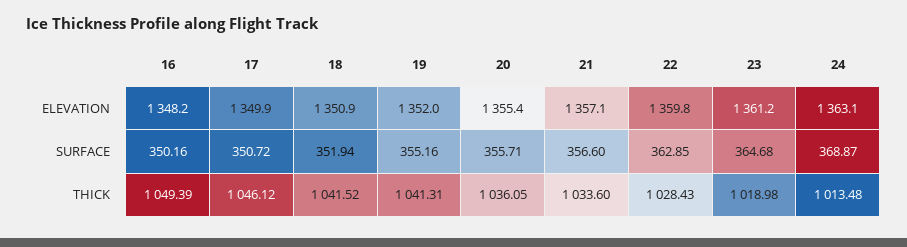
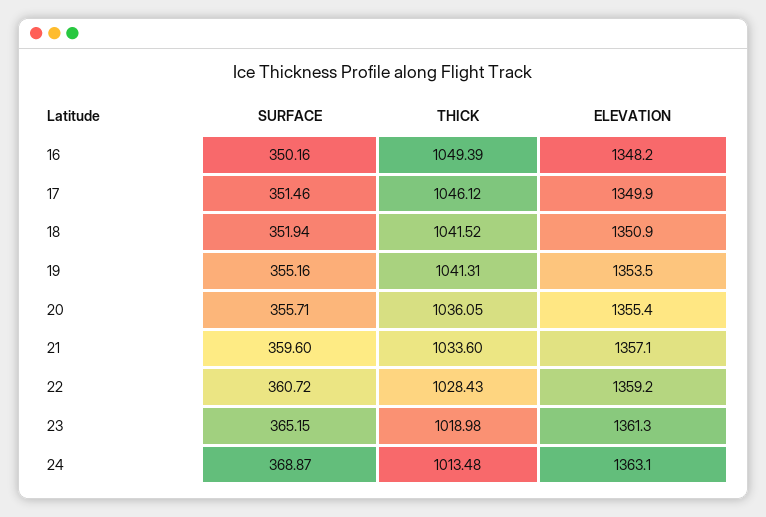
19, ELEVATION: 1352 -> 1353.5
22, ELEVATION: 1359.8 -> 1359.2
23, ELEVATION: 1361.2 -> 1361.3
17, SURFACE: 350.72 -> 351.46
21, SURFACE: 356.6 -> 359.6
22, SURFACE: 362.85 -> 360.72
23, SURFACE: 364.68 -> 365.15

